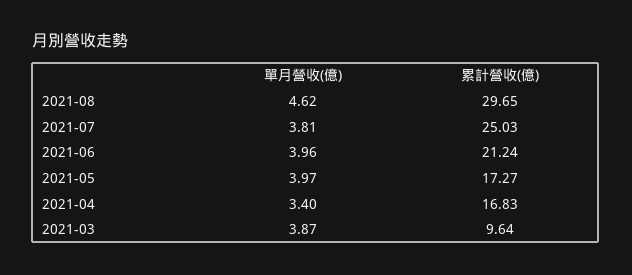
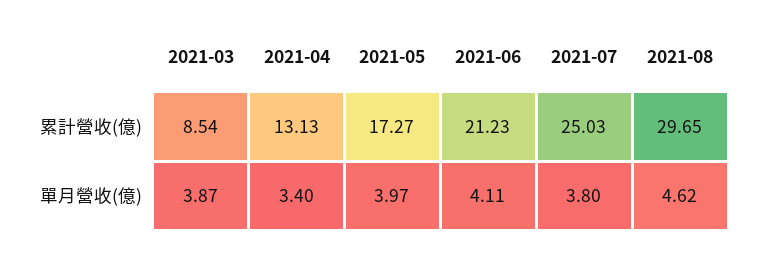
單月營收(億), 2021-07: 3.81 -> 3.8
單月營收(億), 2021-06: 3.96 -> 4.11
累計營收(億), 2021-06: 21.24 -> 21.23
累計營收(億), 2021-04: 16.83 -> 13.13
累計營收(億), 2021-03: 9.64 -> 8.54

